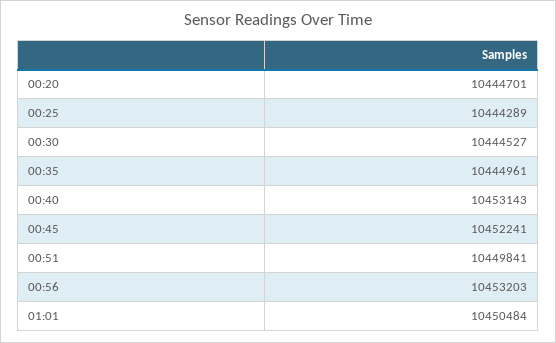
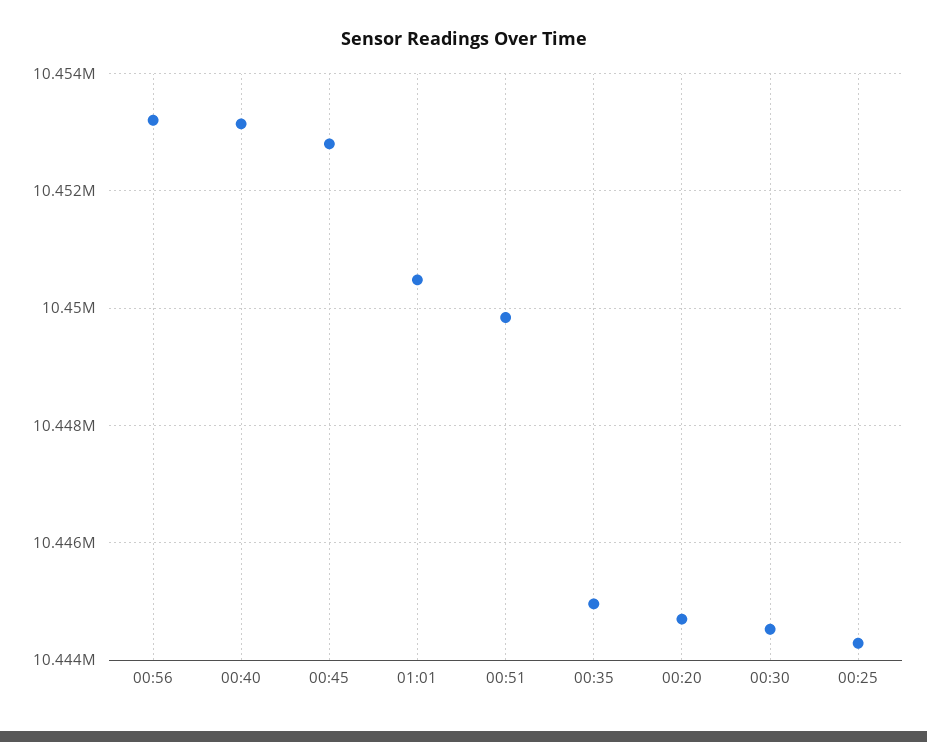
00:45: 10452241 -> 10452800

